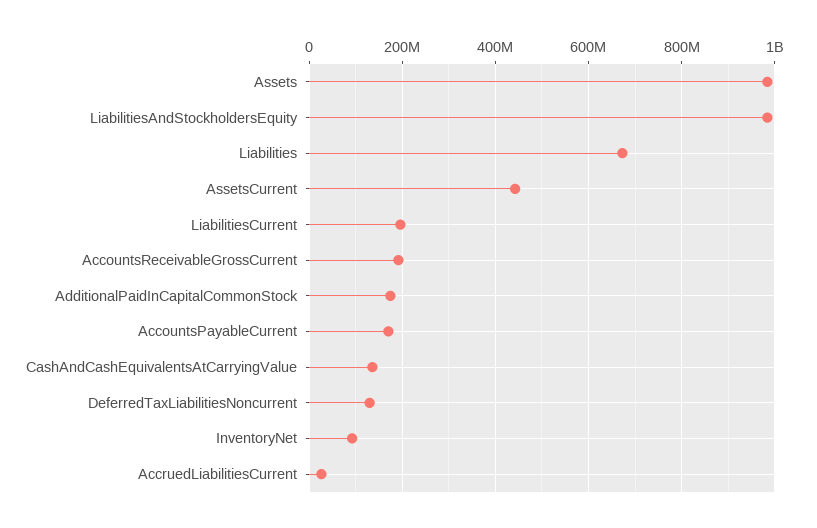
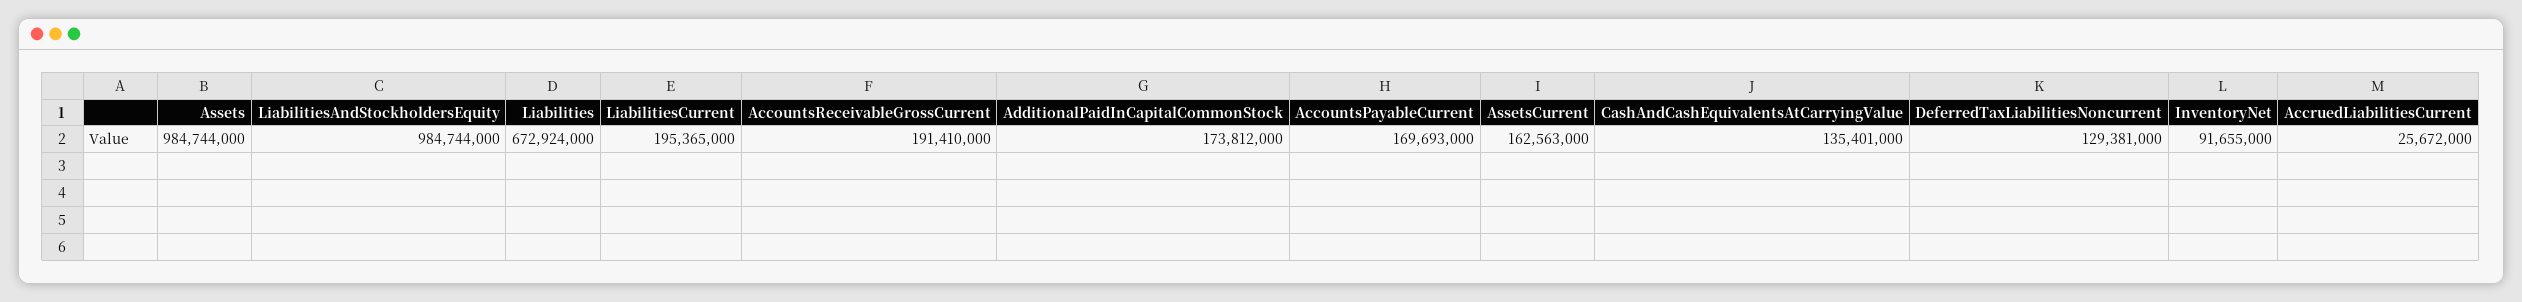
AssetsCurrent: 440000000 -> 162563000

